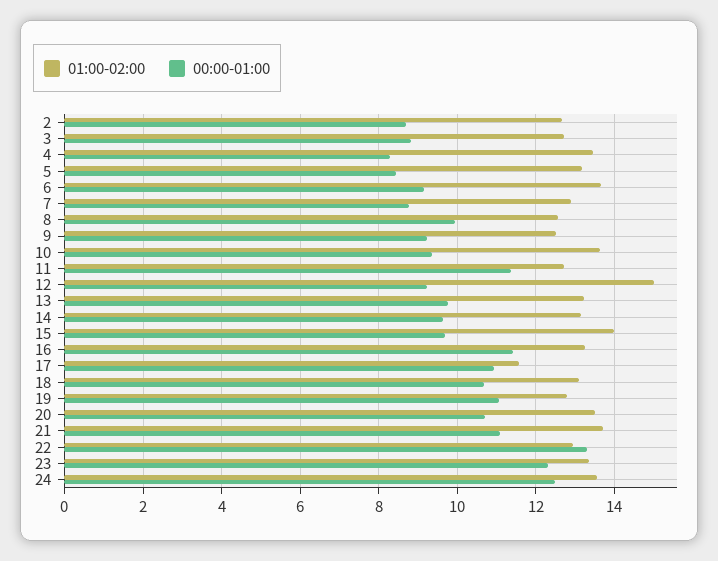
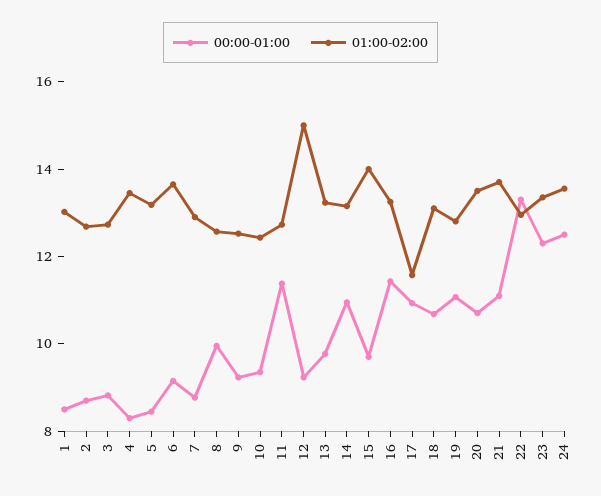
01:00-02:00, 10: 13.6 -> 12.5
00:00-01:00, 14: 9.6 -> 11
00:00-01:00, 1: none -> 8.5
01:00-02:00, 1: none -> 13

